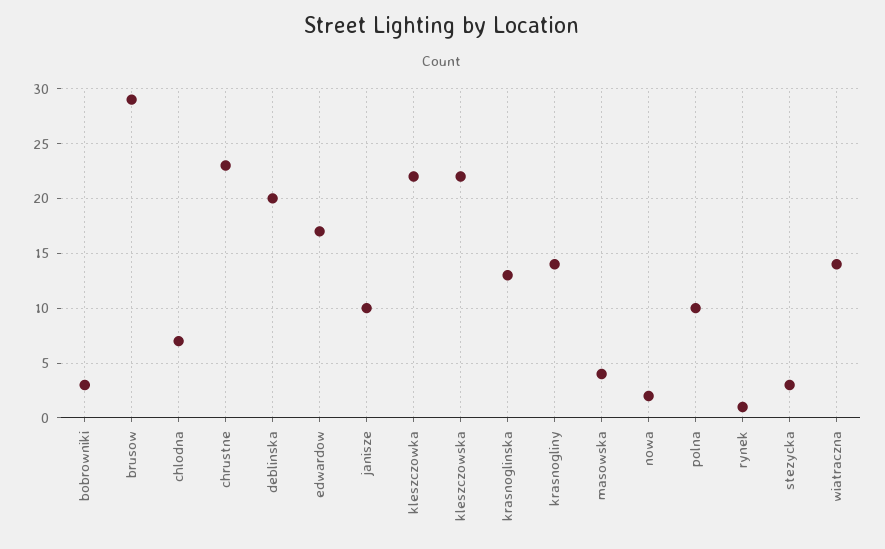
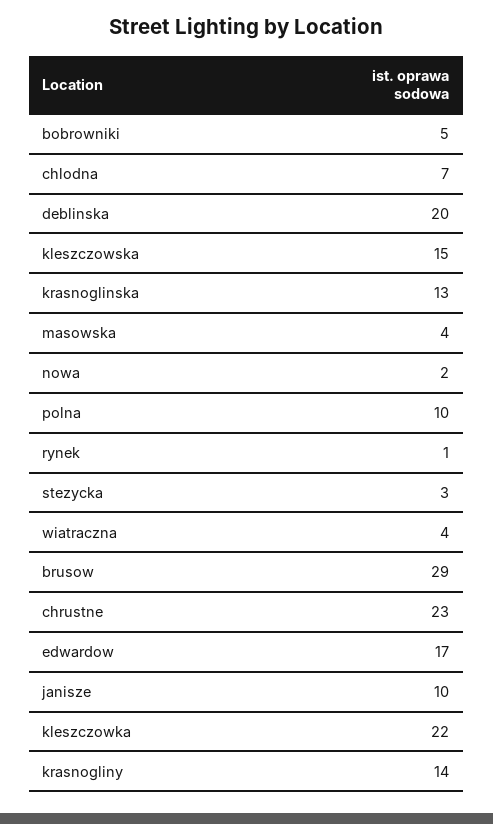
bobrowniki: 3 -> 5
kleszczowska: 22 -> 15
wiatraczna: 14 -> 4

